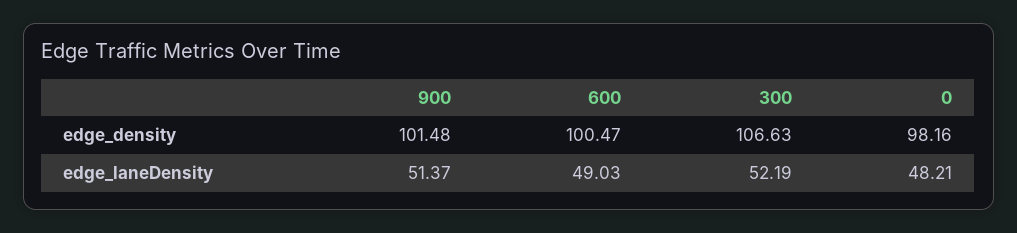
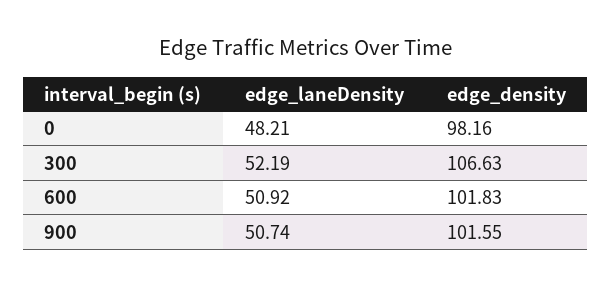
900, edge_density: 101.48 -> 101.55
600, edge_density: 100.47 -> 101.83
900, edge_laneDensity: 51.37 -> 50.74
600, edge_laneDensity: 49.03 -> 50.92

